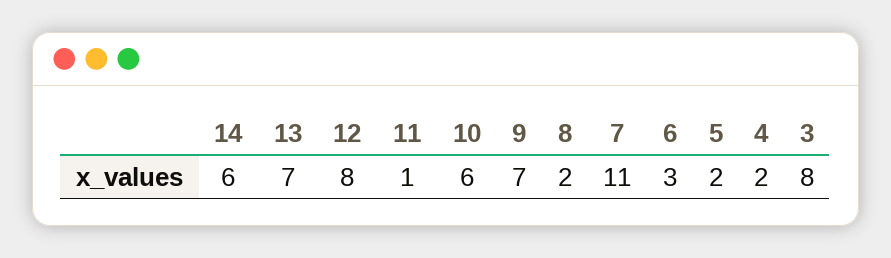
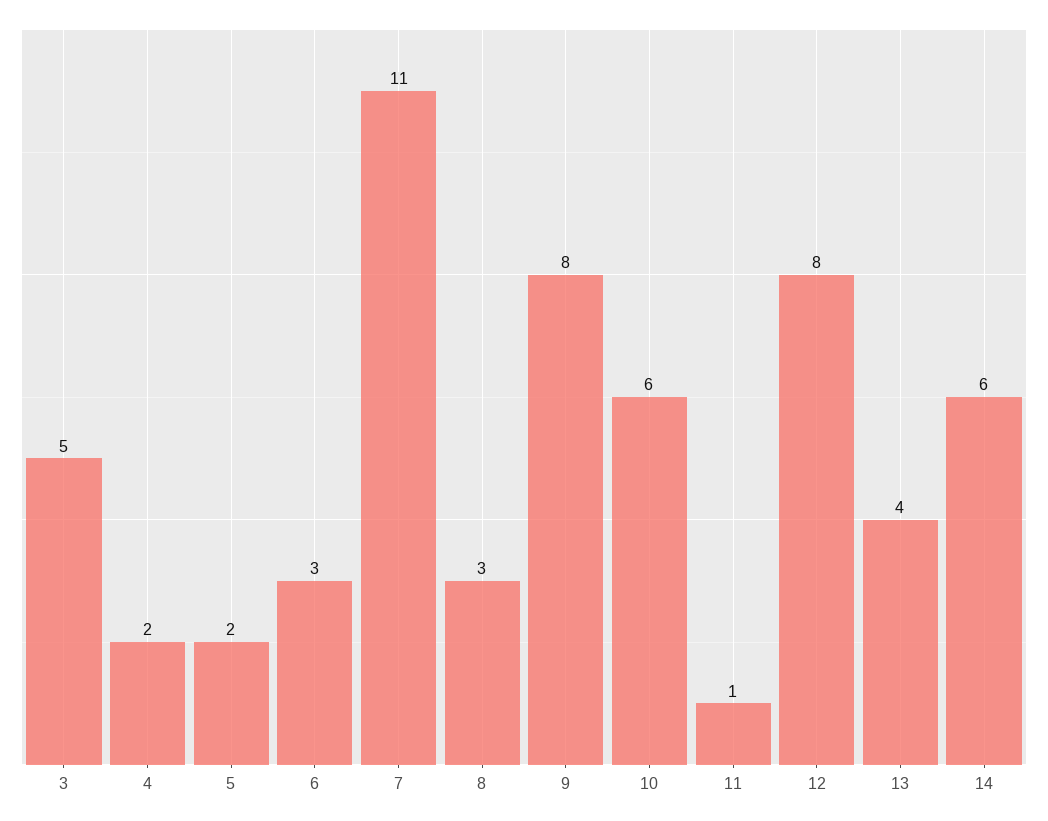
13: 7 -> 4
9: 7 -> 8
8: 2 -> 3
3: 8 -> 5

